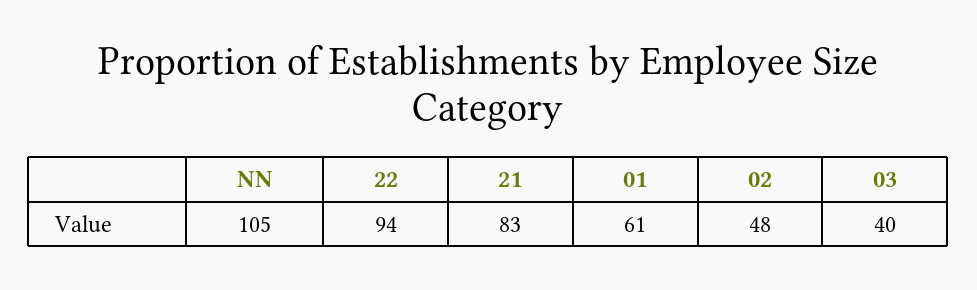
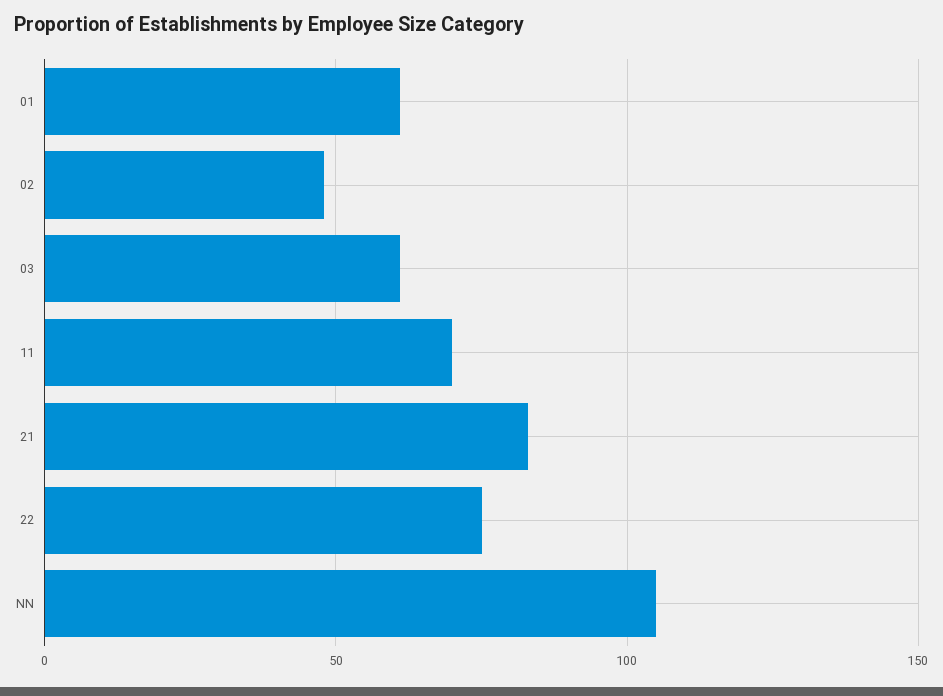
22: 94 -> 75
03: 40 -> 60
11: none -> 70

